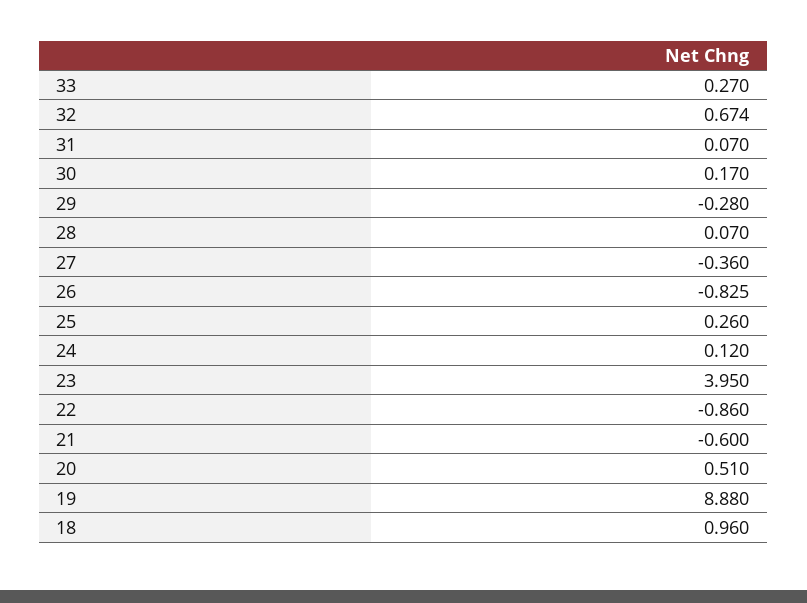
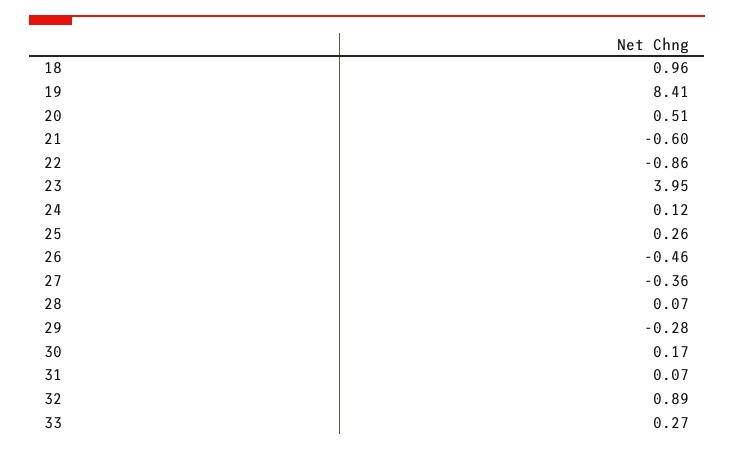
32: 0.674 -> 0.89
26: -0.825 -> -0.46
19: 8.88 -> 8.41

